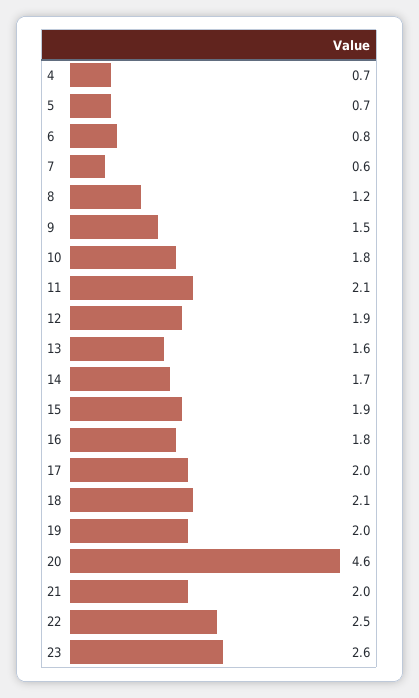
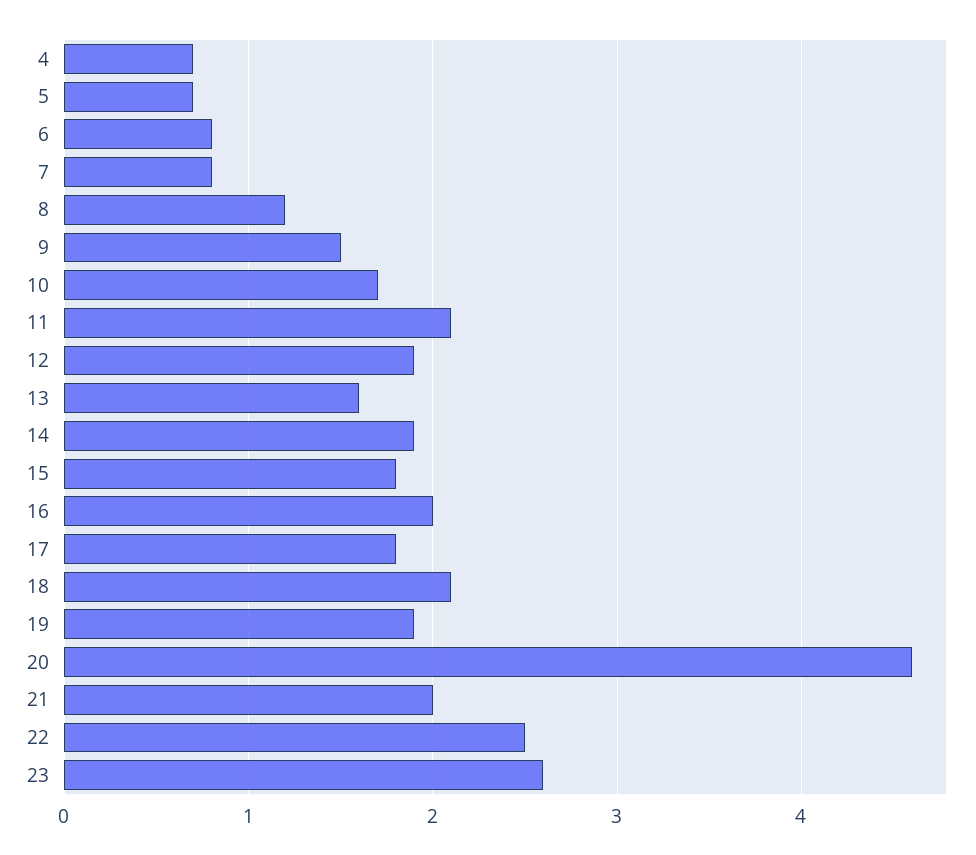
7: 0.6 -> 0.8
10: 1.8 -> 1.7
14: 1.7 -> 1.9
15: 1.9 -> 1.8
16: 1.8 -> 2
17: 2 -> 1.8
19: 2 -> 1.9

